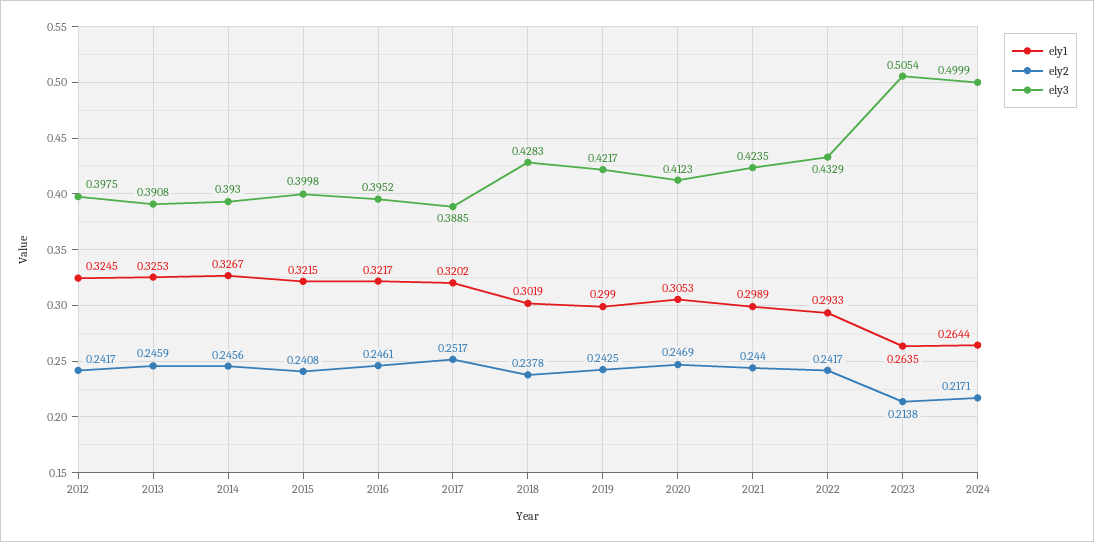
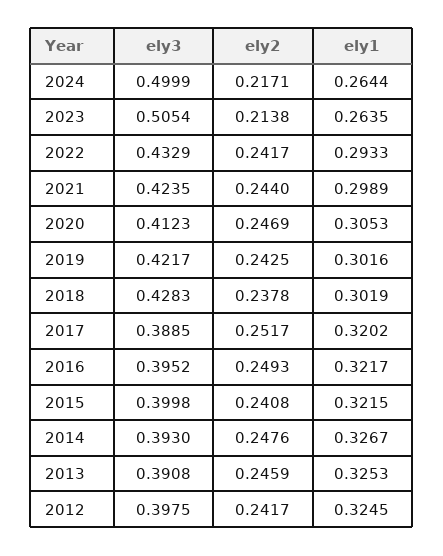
ely2, 2014: 0.2456 -> 0.2476
ely2, 2016: 0.2461 -> 0.2493
ely1, 2019: 0.299 -> 0.3016

